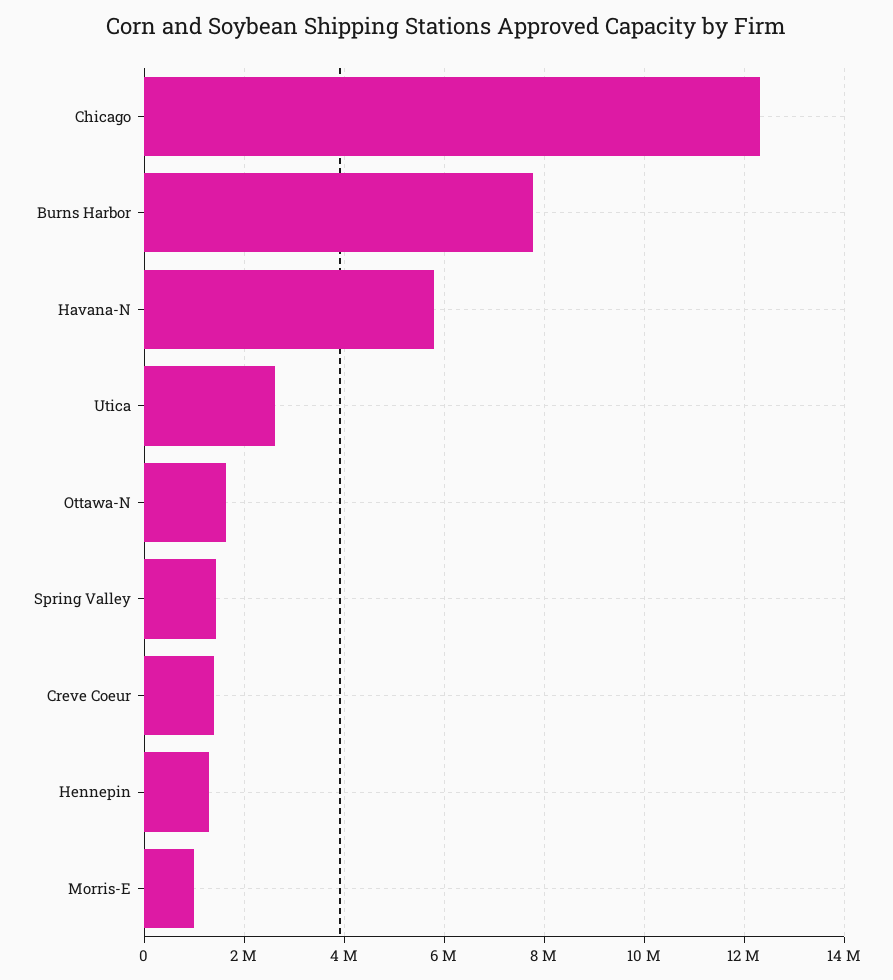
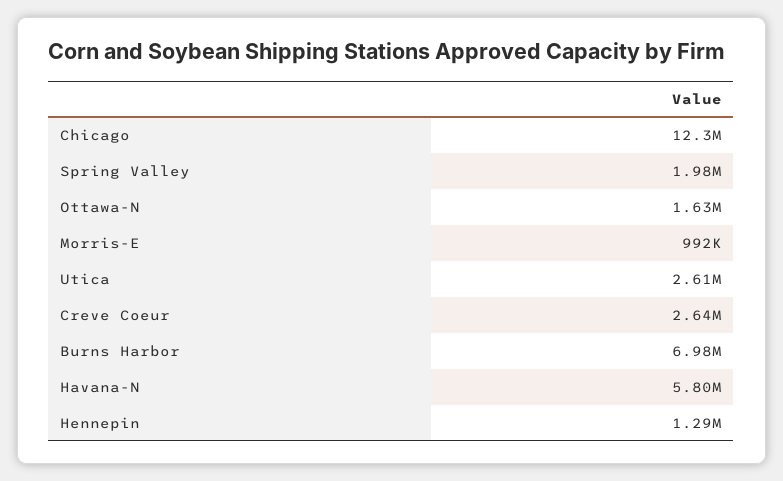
Burns Harbor: 7800000 -> 6980000
Spring Valley: 1400000 -> 1980000
Creve Coeur: 1400000 -> 2640000

